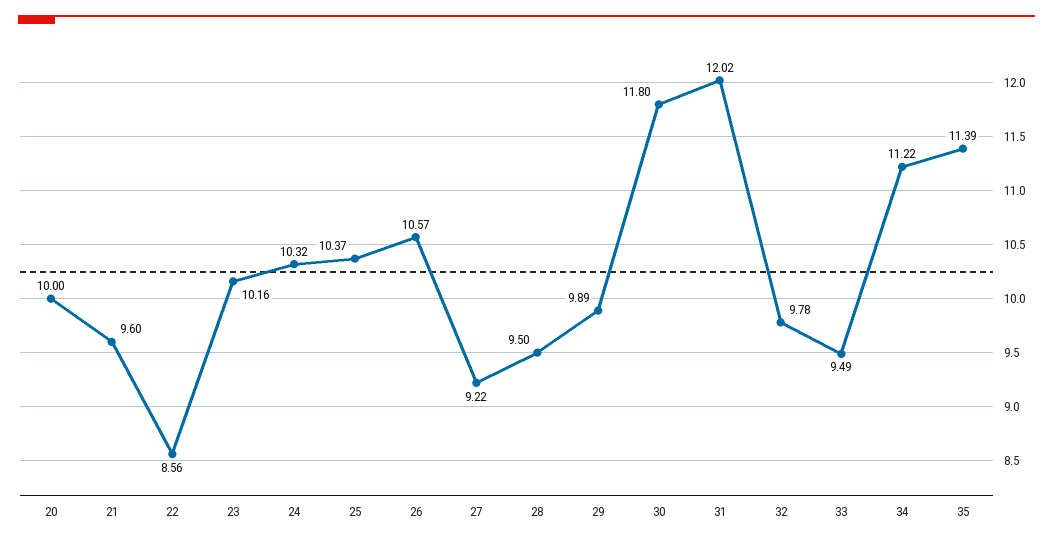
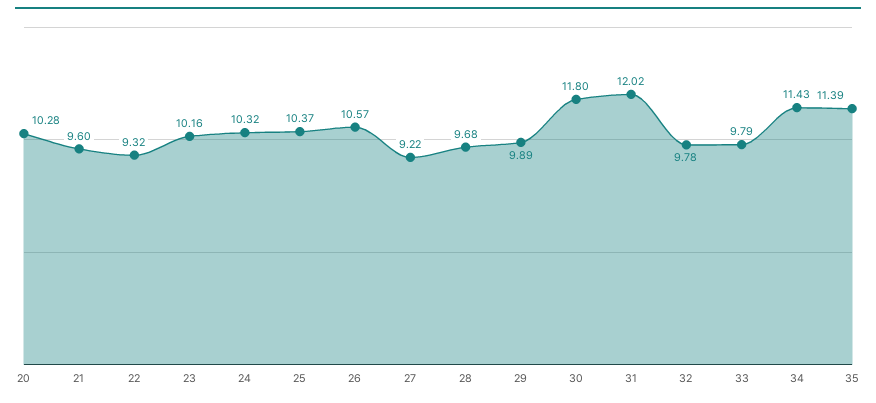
20: 10 -> 10.28
22: 8.56 -> 9.32
28: 9.5 -> 9.68
33: 9.49 -> 9.79
34: 11.22 -> 11.43

